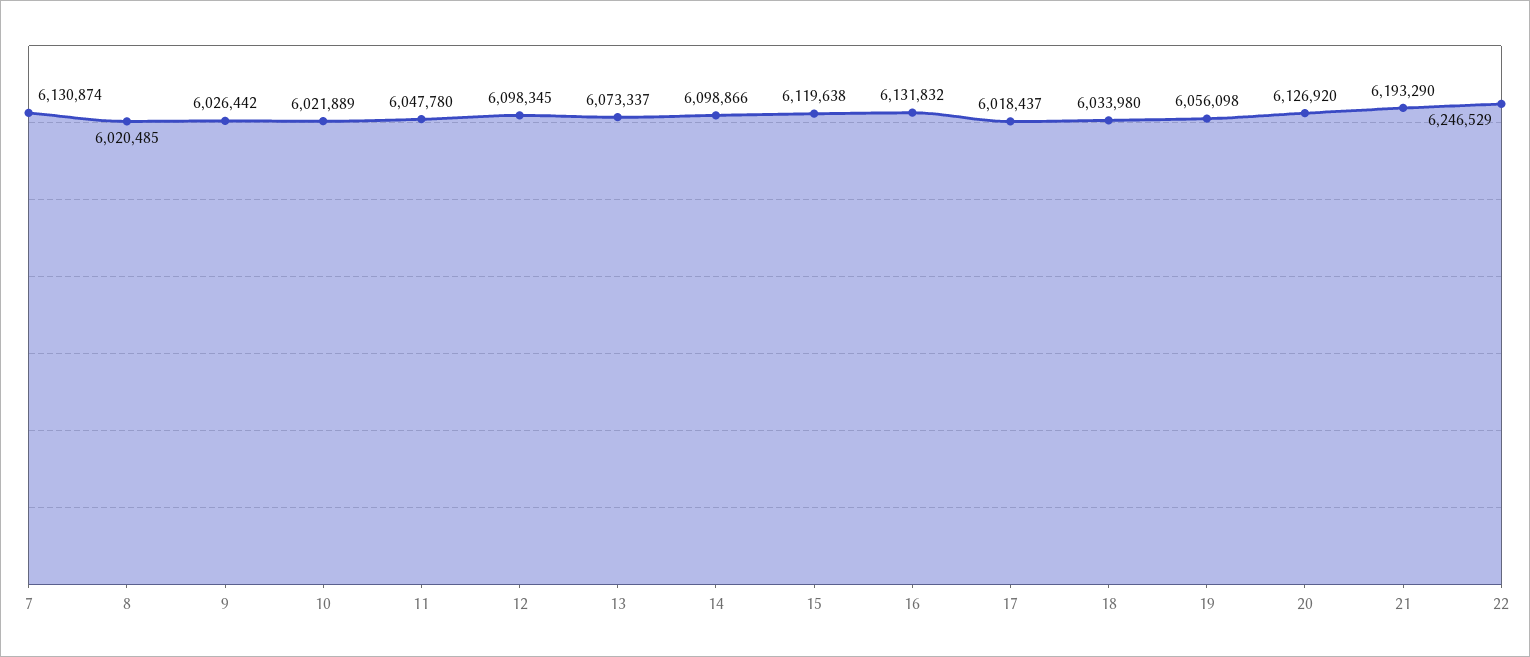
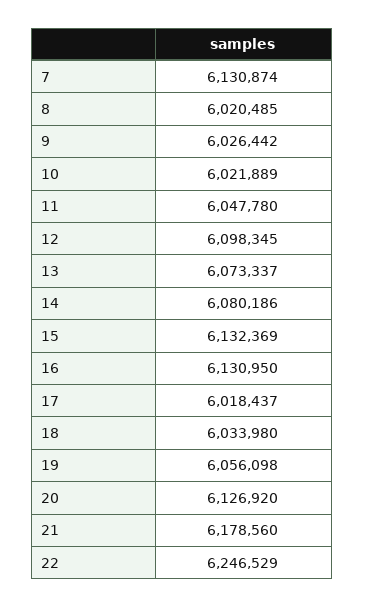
14: 6098866 -> 6080186
15: 6119638 -> 6132369
16: 6131832 -> 6130950
21: 6193290 -> 6178560

